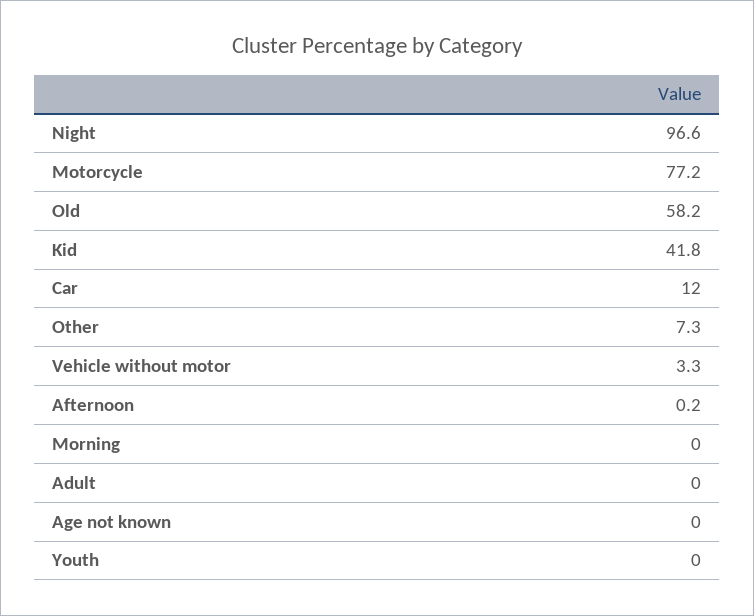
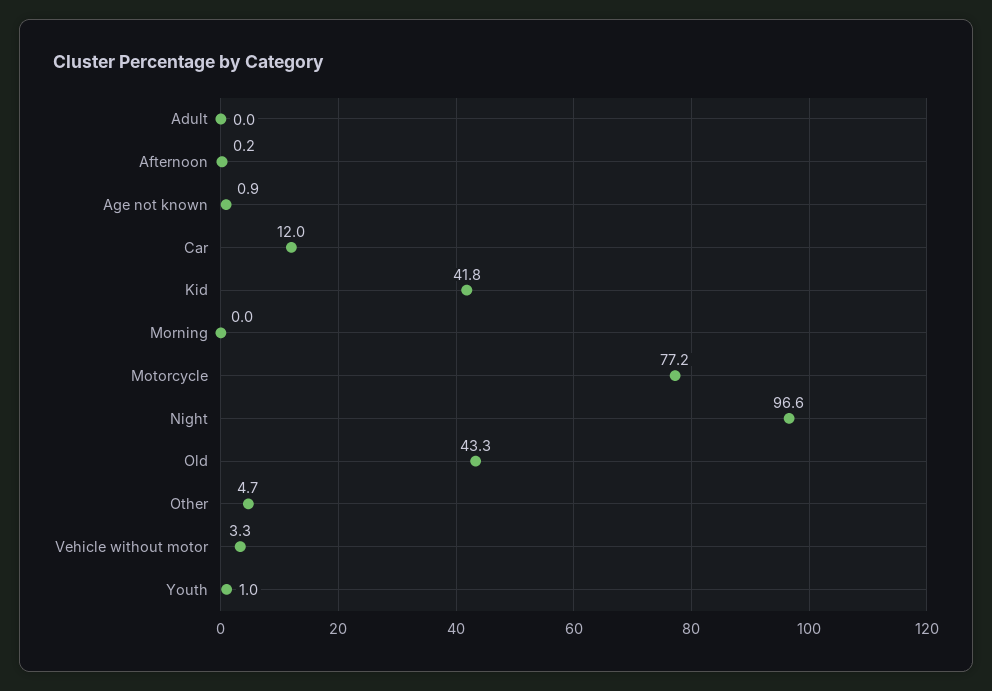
Old: 58.2 -> 43.3
Other: 7.3 -> 4.7
Age not known: 0 -> 0.9
Youth: 0 -> 1

